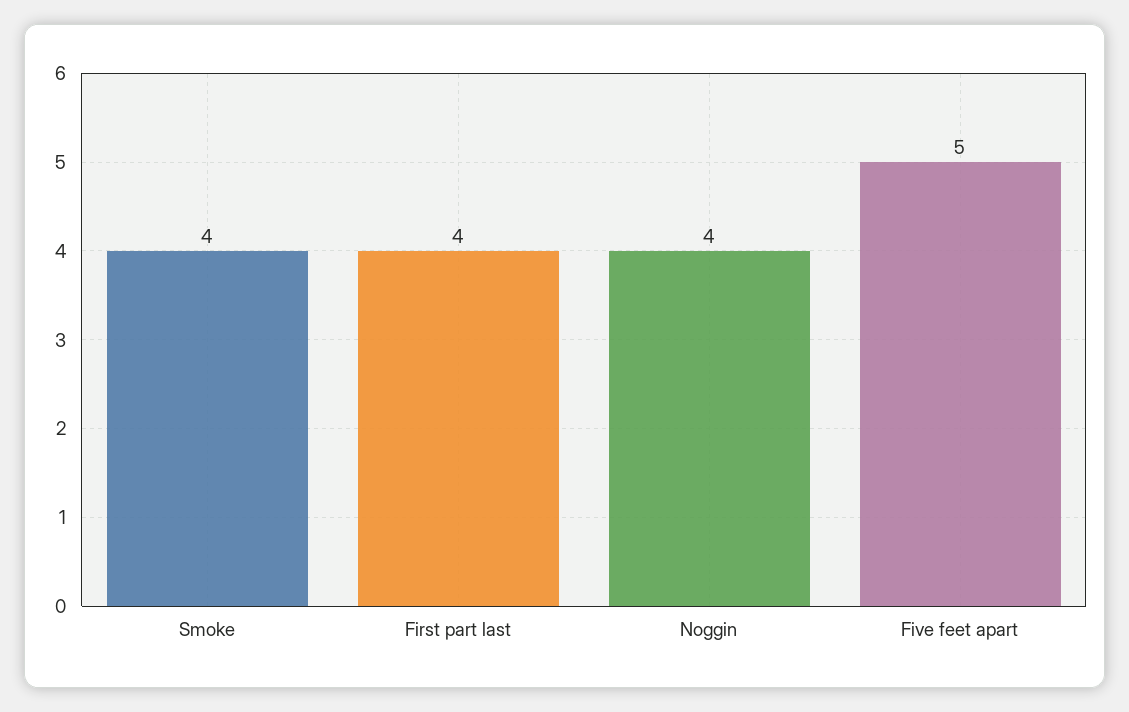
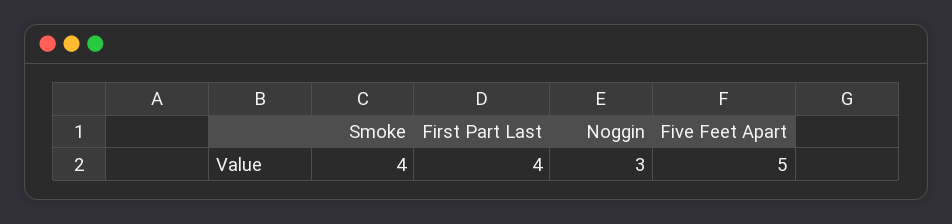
Noggin: 4 -> 3

